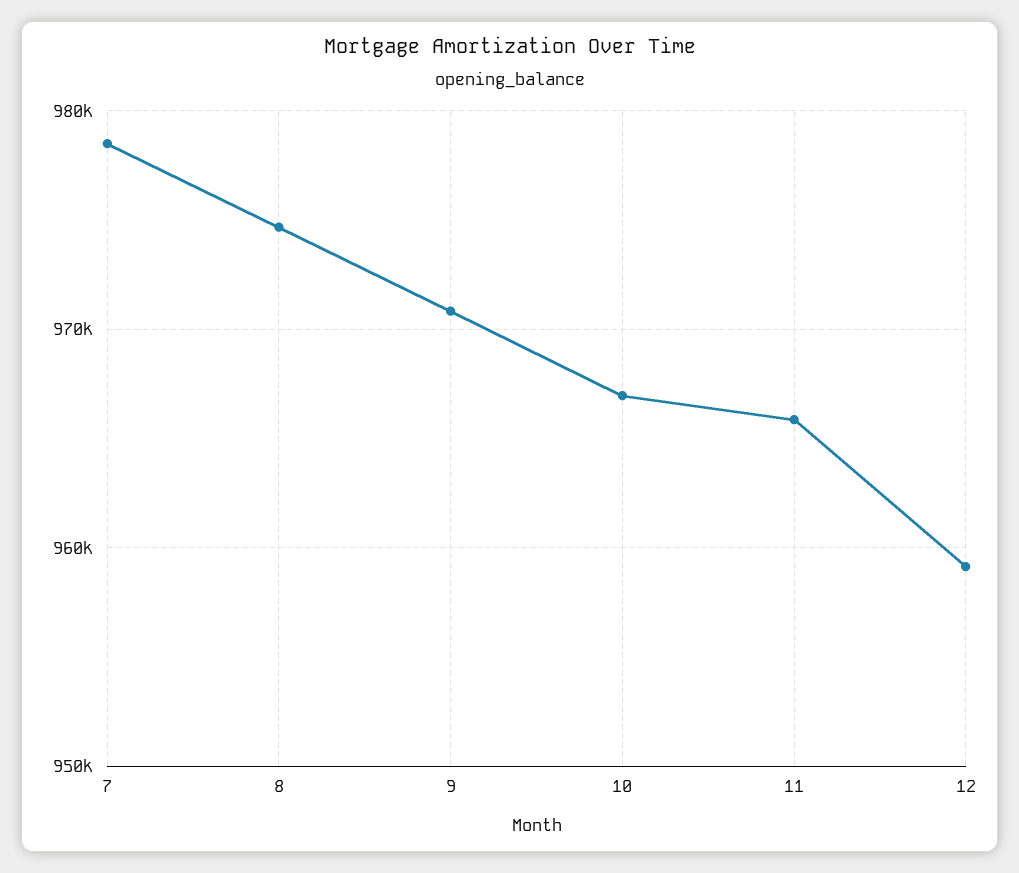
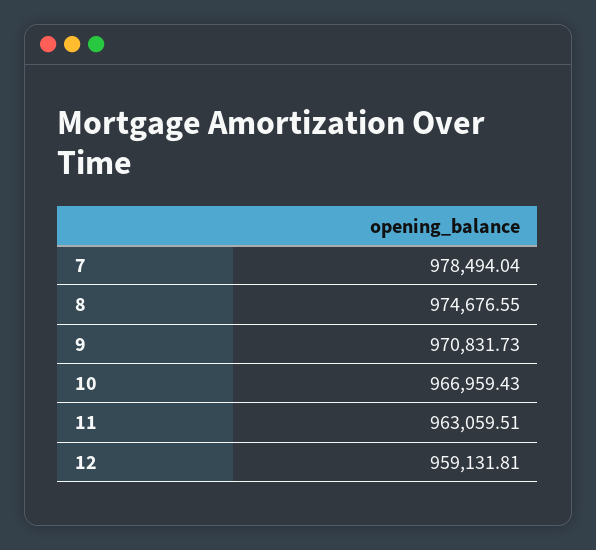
11: 966000 -> 963059.51

